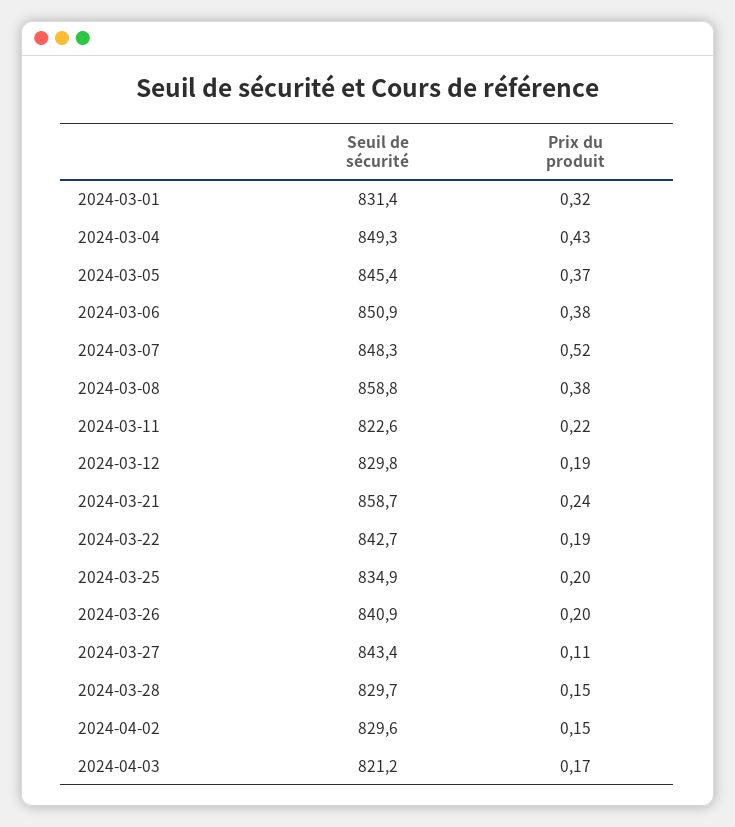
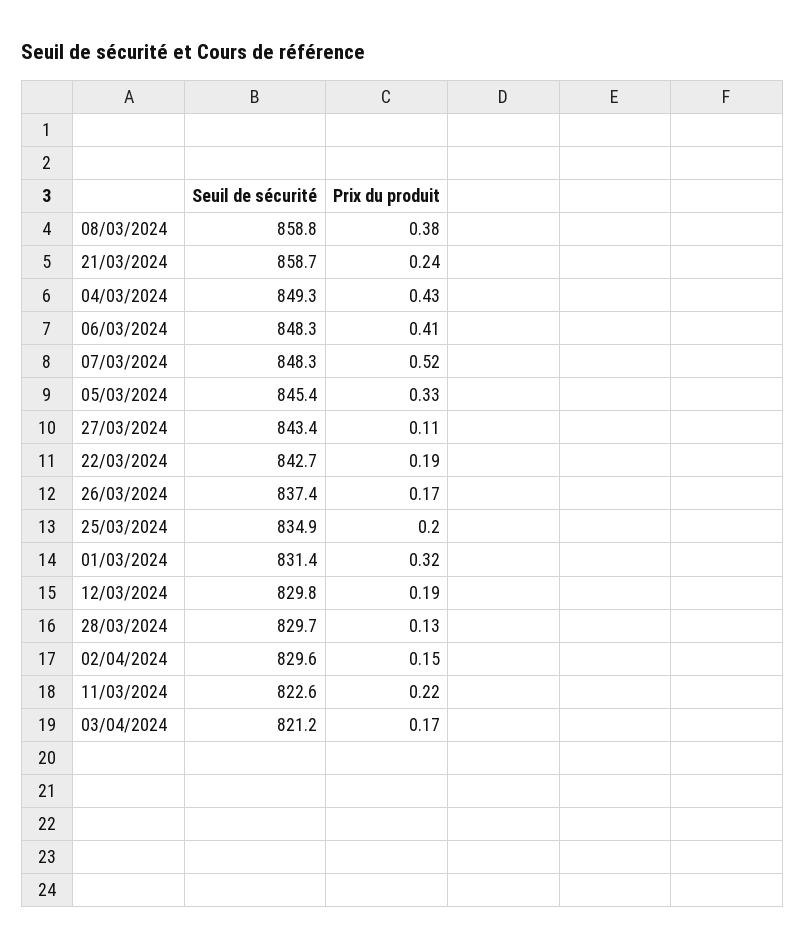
Prix du produit, 2024-03-05: 0.37 -> 0.33
Seuil de sécurité, 2024-03-06: 850.9 -> 848.3
Prix du produit, 2024-03-06: 0.38 -> 0.41
Seuil de sécurité, 2024-03-26: 840.9 -> 837.4
Prix du produit, 2024-03-26: 0.2 -> 0.17
Prix du produit, 2024-03-28: 0.15 -> 0.13

